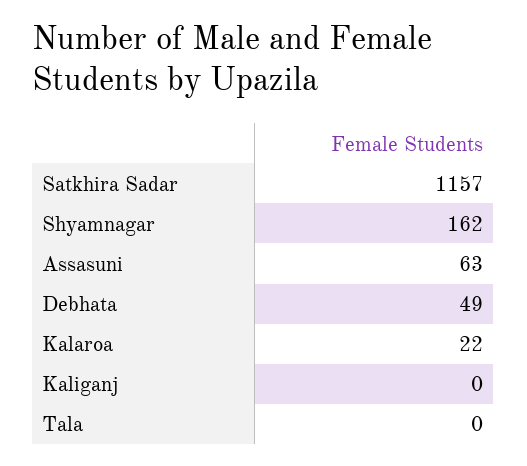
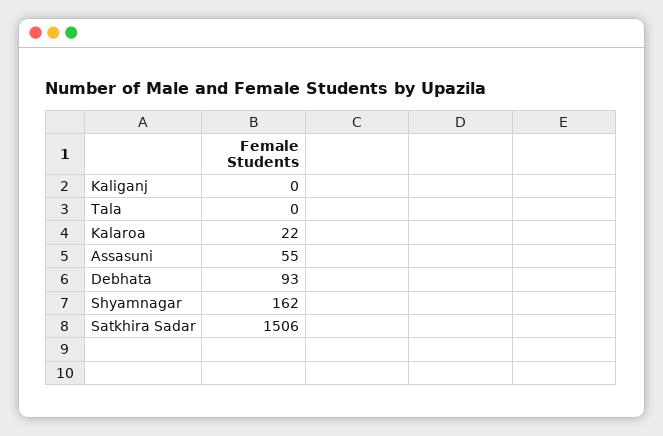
Satkhira Sadar: 1157 -> 1506
Assasuni: 63 -> 55
Debhata: 49 -> 93

